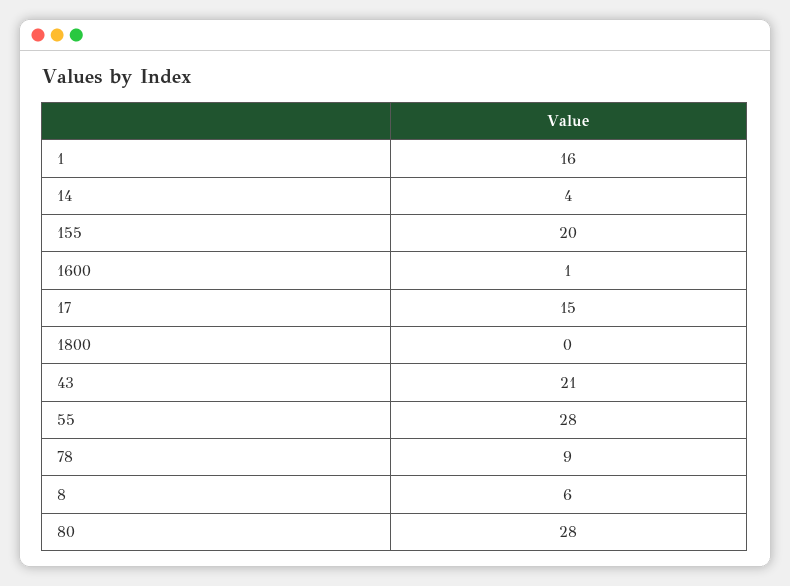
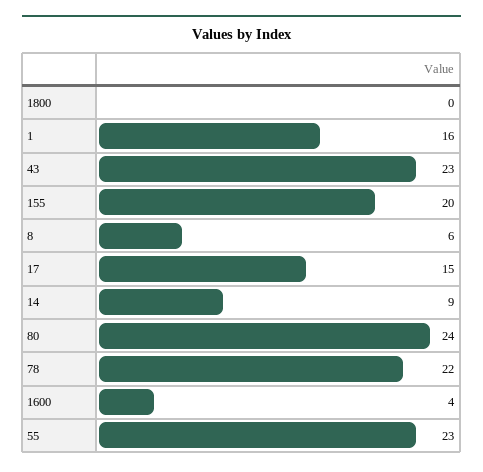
14: 4 -> 9
1600: 1 -> 4
43: 21 -> 23
55: 28 -> 23
78: 9 -> 22
80: 28 -> 24

